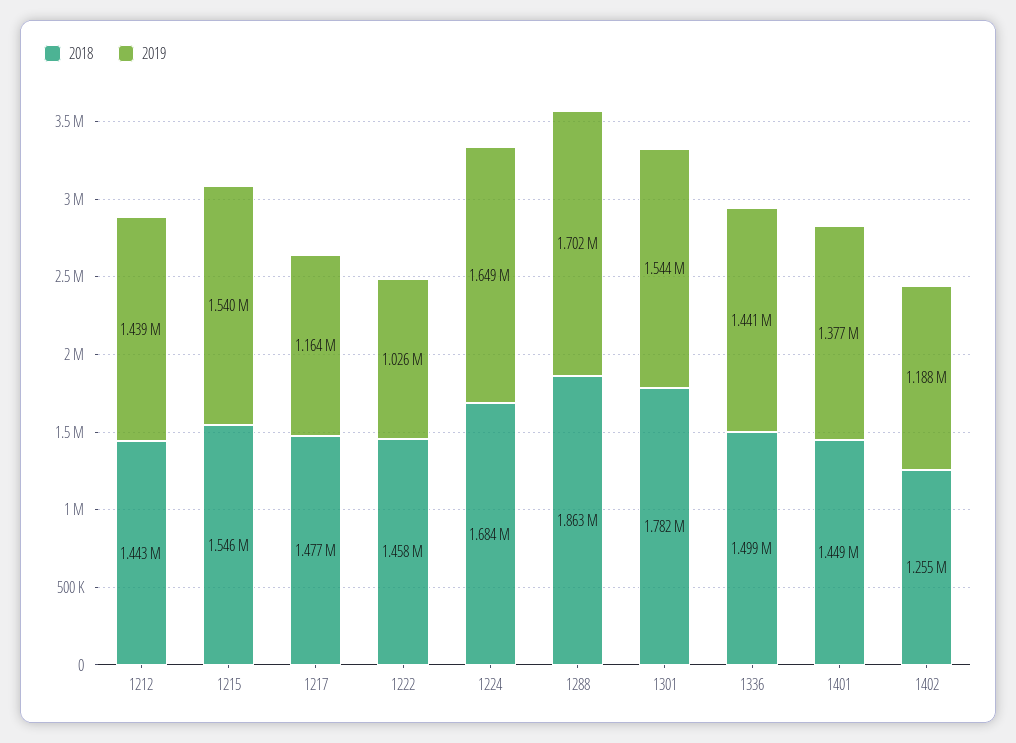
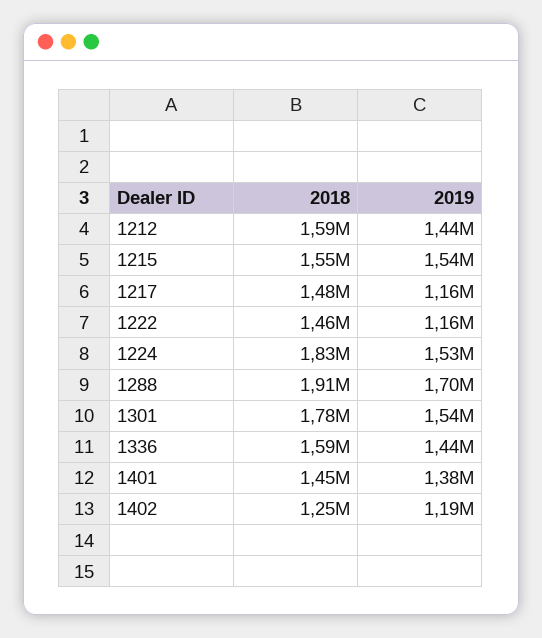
2018, 1212: 1443000 -> 1590000
2019, 1222: 1026000 -> 1160000
2018, 1224: 1684000 -> 1830000
2019, 1224: 1649000 -> 1530000
2018, 1288: 1863000 -> 1910000
2018, 1336: 1499000 -> 1590000

